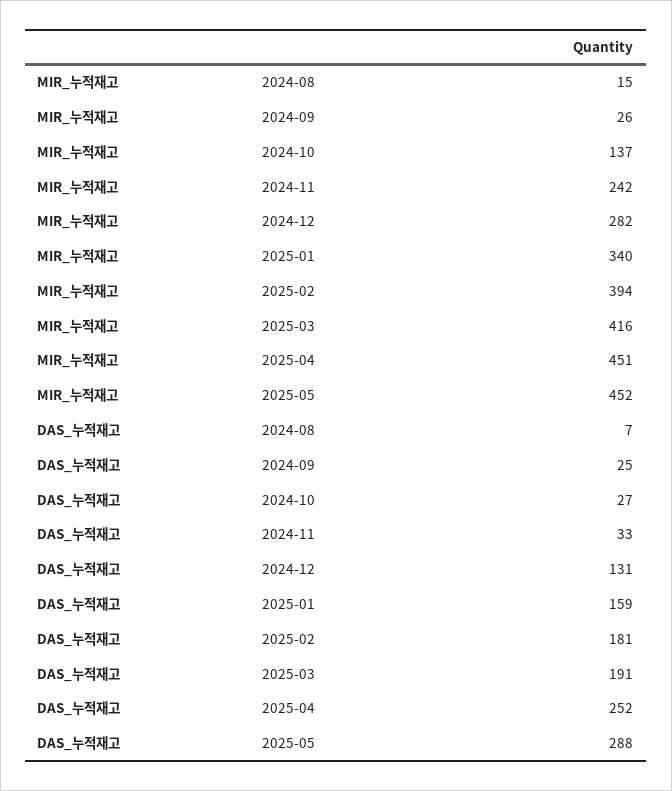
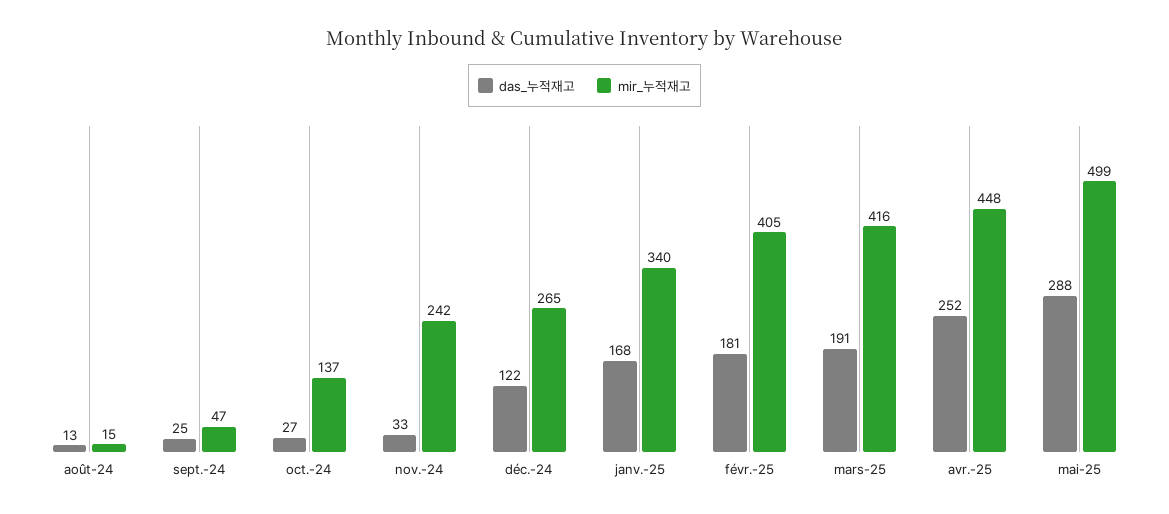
MIR_누적재고, 2024-09: 26 -> 47
MIR_누적재고, 2024-12: 282 -> 265
MIR_누적재고, 2025-02: 394 -> 405
MIR_누적재고, 2025-04: 451 -> 448
MIR_누적재고, 2025-05: 452 -> 499
DAS_누적재고, 2024-08: 7 -> 13
DAS_누적재고, 2024-12: 131 -> 122
DAS_누적재고, 2025-01: 159 -> 168

